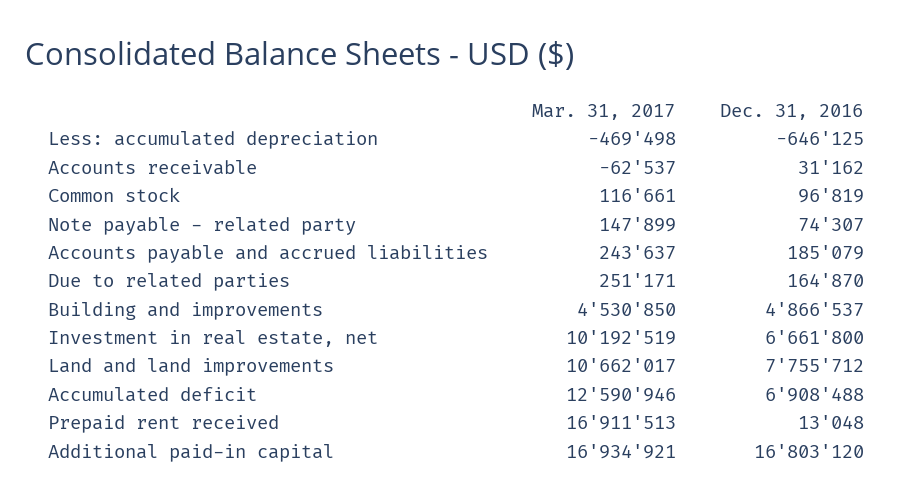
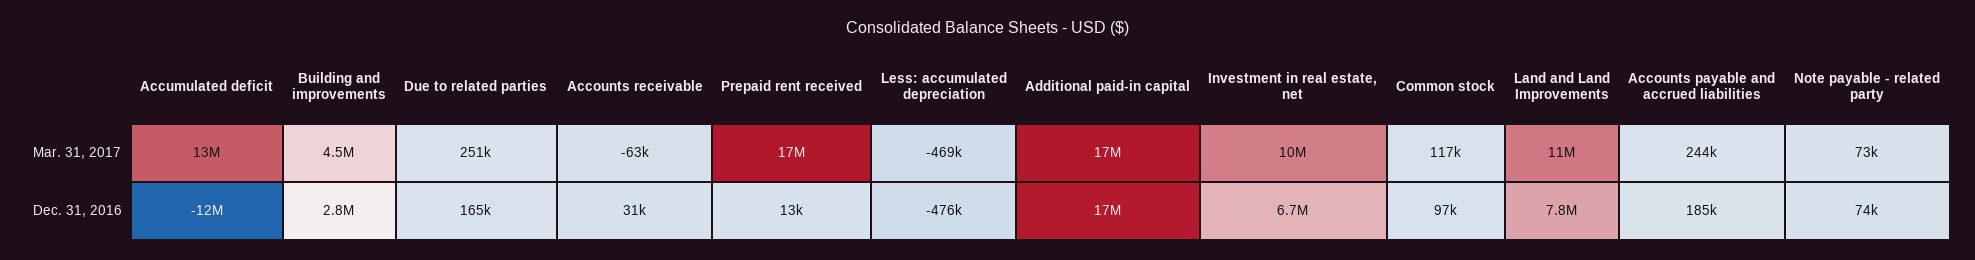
Dec. 31, 2016, Less: accumulated depreciation: -646125 -> -476000
Mar. 31, 2017, Note payable - related party: 147899 -> 73000
Dec. 31, 2016, Building and improvements: 4866537 -> 2800000
Dec. 31, 2016, Accumulated deficit: 6908488 -> -12000000

